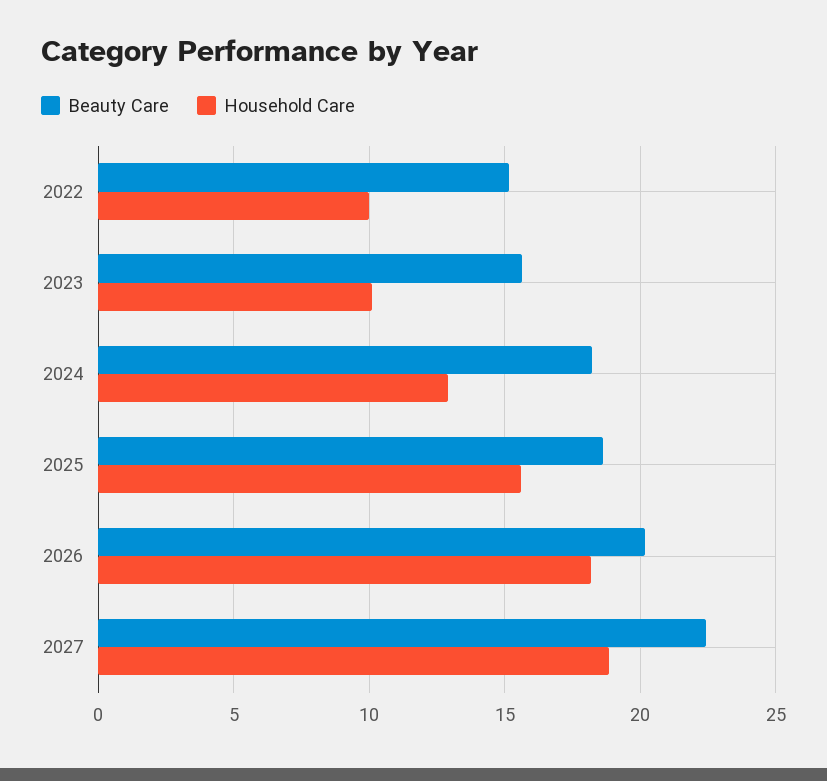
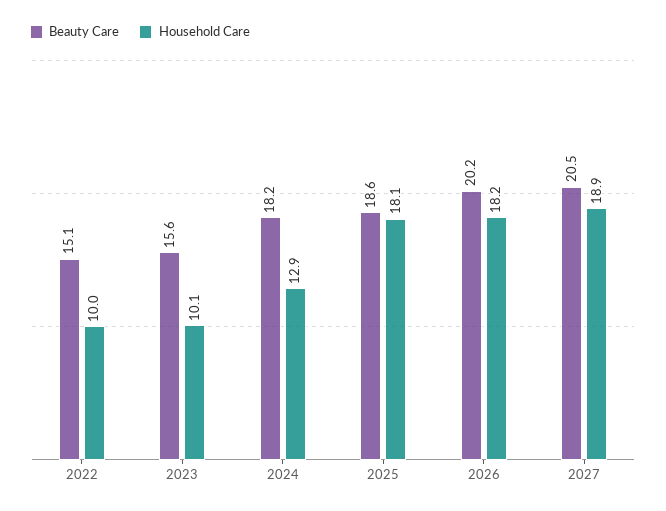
Household Care, 2025: 15.5 -> 18.1
Beauty Care, 2027: 22.5 -> 20.5

